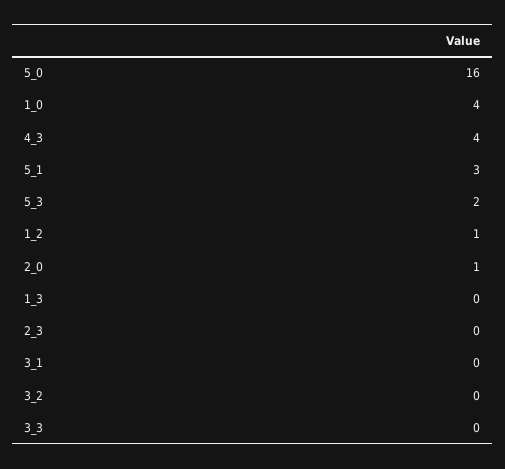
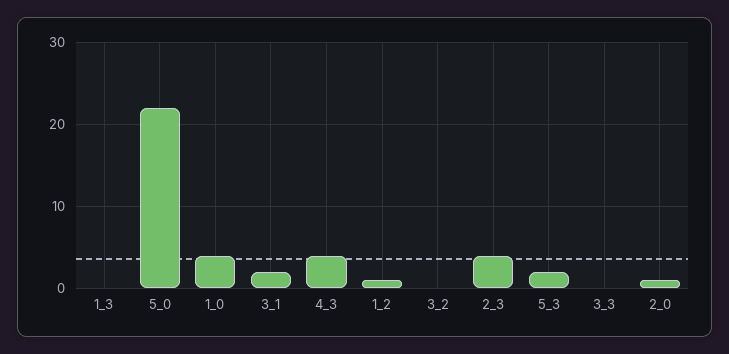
5_0: 16 -> 22
5_1: 3 -> none
2_3: 0 -> 4
3_1: 0 -> 2

